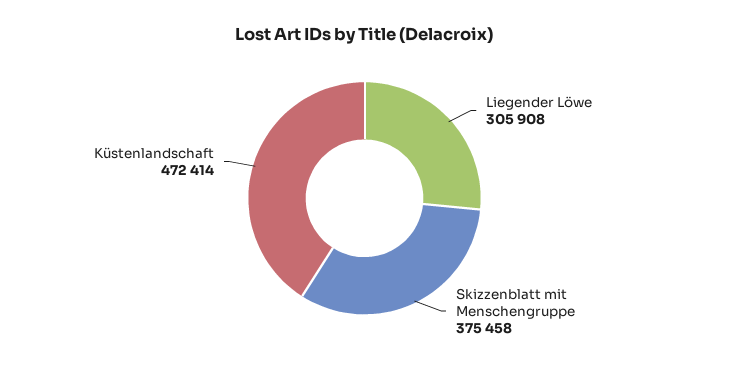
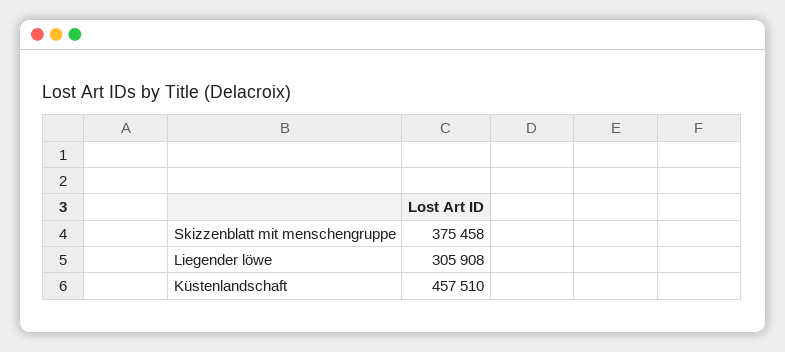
Küstenlandschaft: 472414 -> 457510

